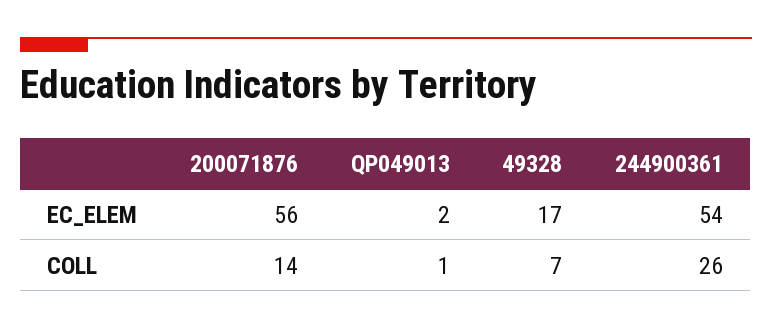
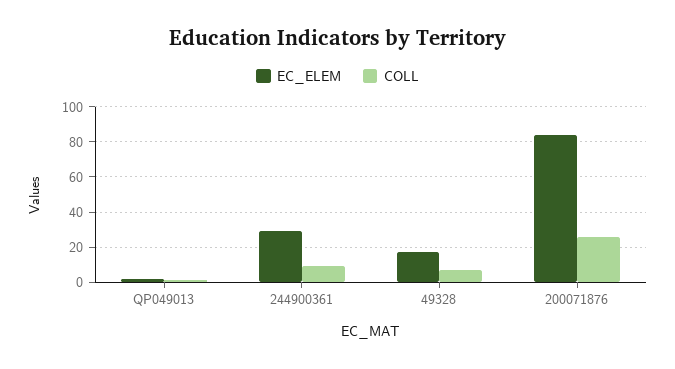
EC_ELEM, 200071876: 56 -> 85
EC_ELEM, 244900361: 54 -> 30
COLL, 200071876: 14 -> 25
COLL, 244900361: 26 -> 10

